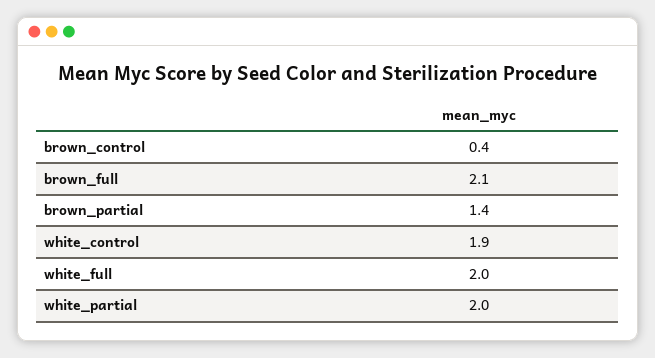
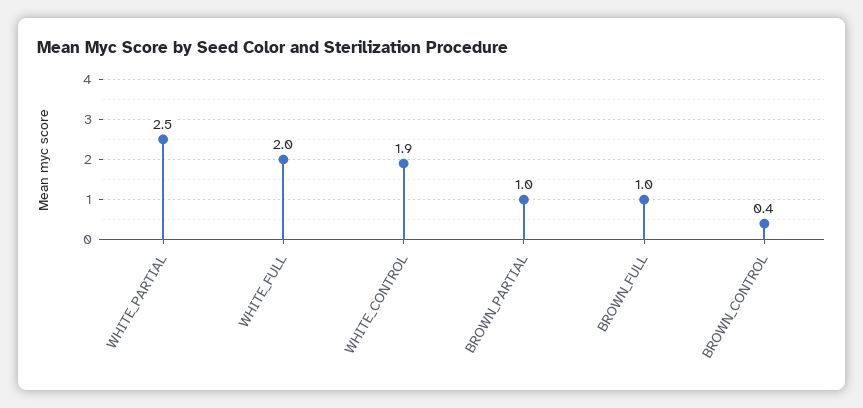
brown_full: 2.1 -> 1
brown_partial: 1.4 -> 1
white_partial: 2 -> 2.5

